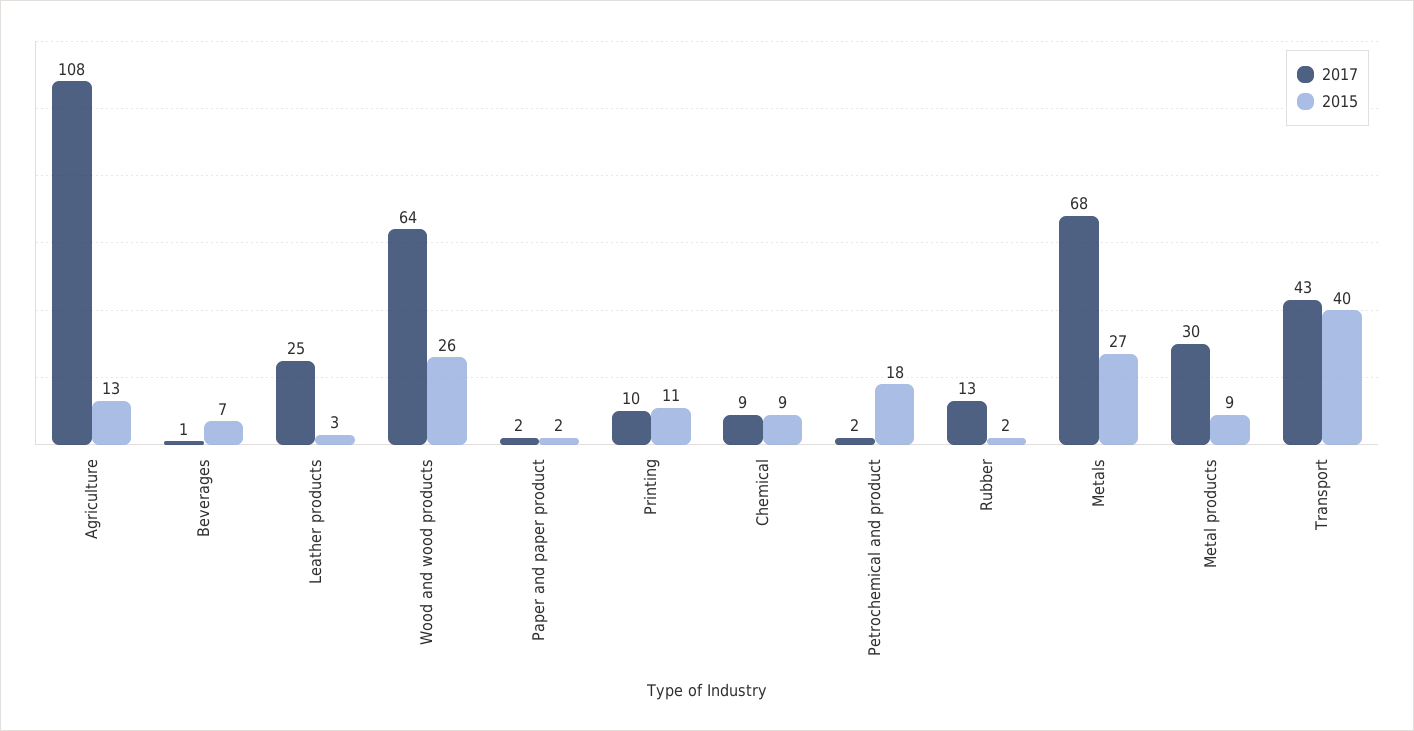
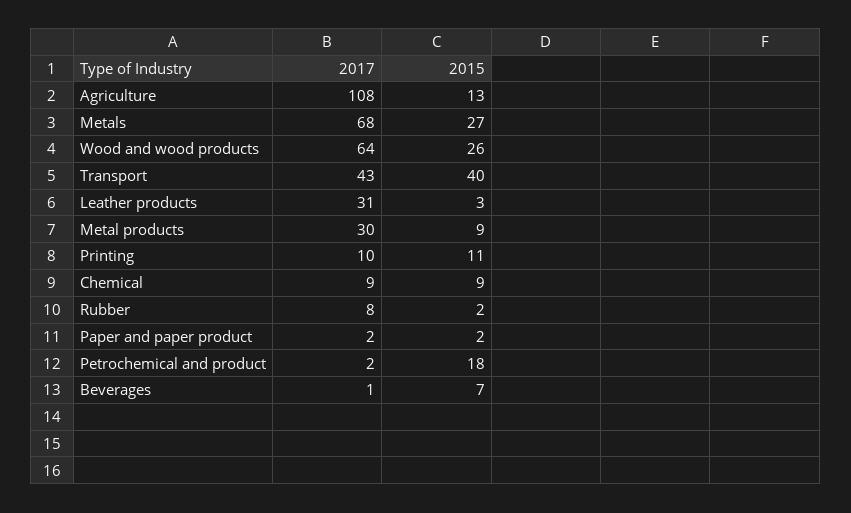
2017, Leather products: 25 -> 31
2017, Rubber: 13 -> 8

